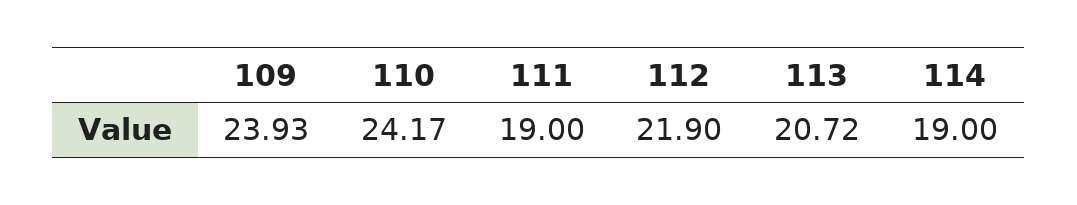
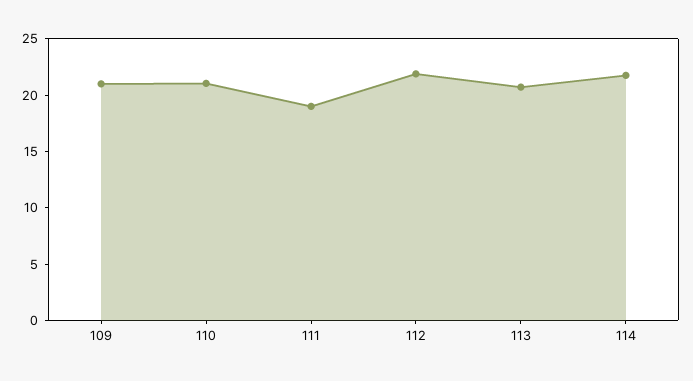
109: 23.93 -> 21
110: 24.17 -> 21
114: 19 -> 22

